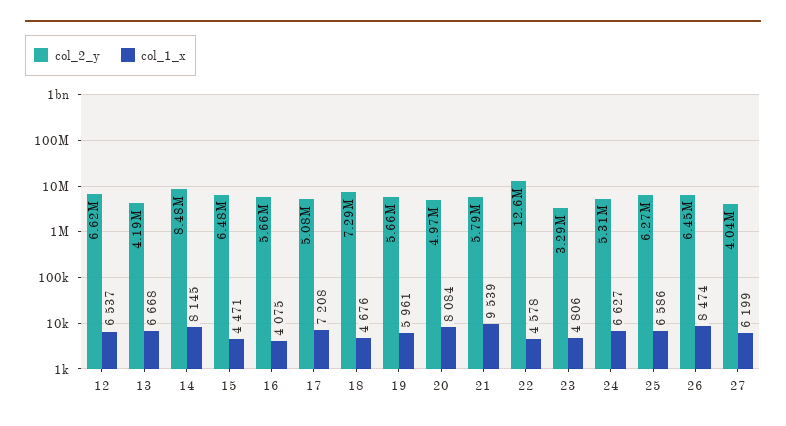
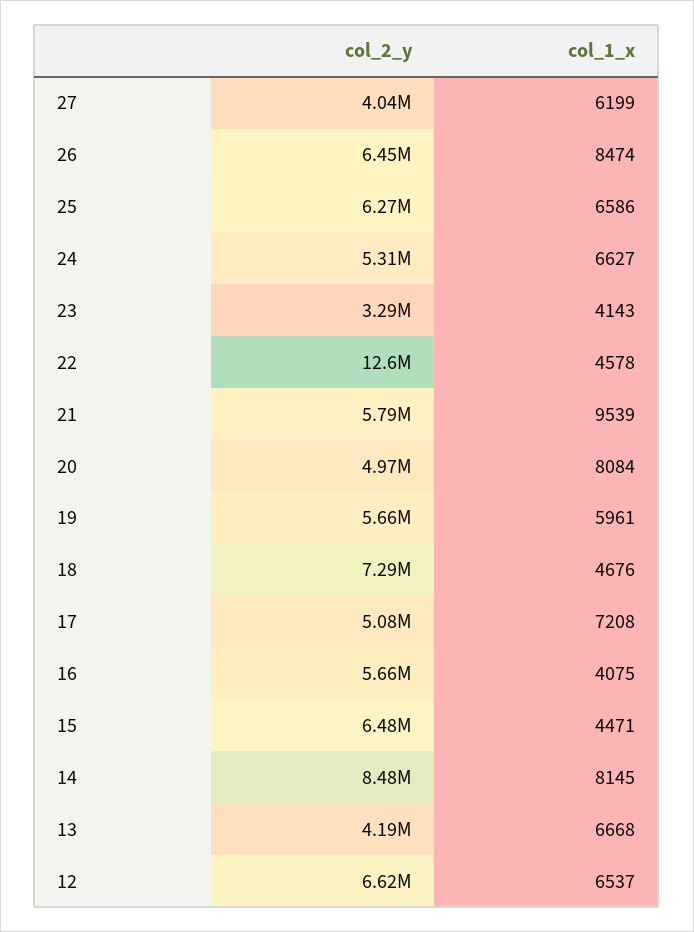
col_1_x, 23: 4806 -> 4143

